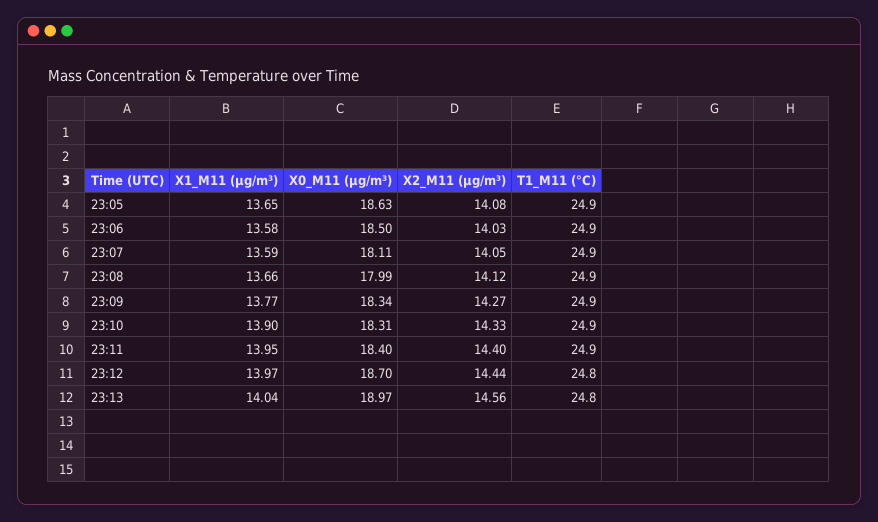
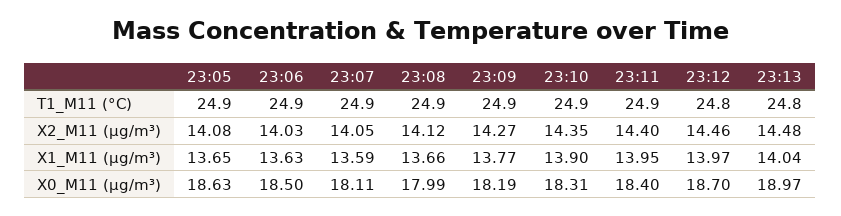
X1_M11 (μg/m³), 23:06: 13.58 -> 13.63
X0_M11 (μg/m³), 23:09: 18.34 -> 18.19
X2_M11 (μg/m³), 23:10: 14.33 -> 14.35
X2_M11 (μg/m³), 23:12: 14.44 -> 14.46
X2_M11 (μg/m³), 23:13: 14.56 -> 14.48

